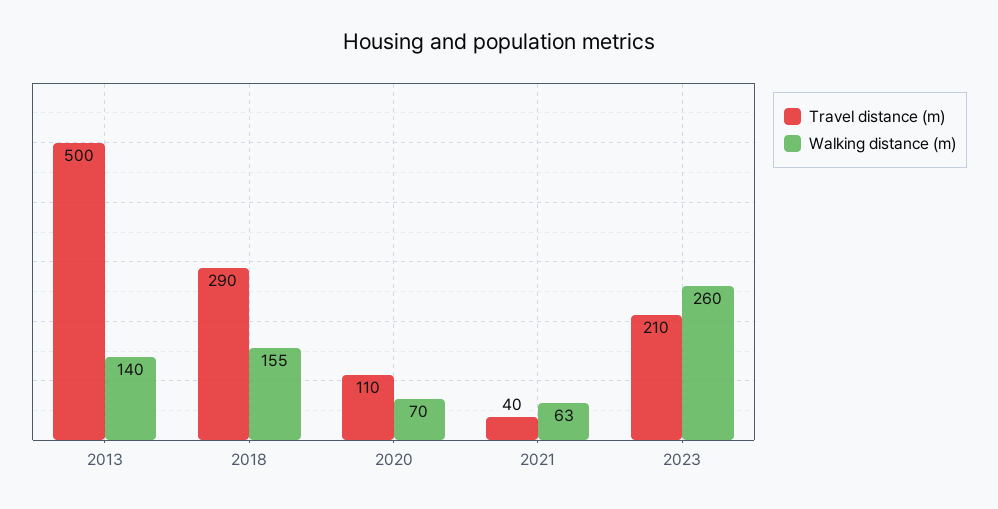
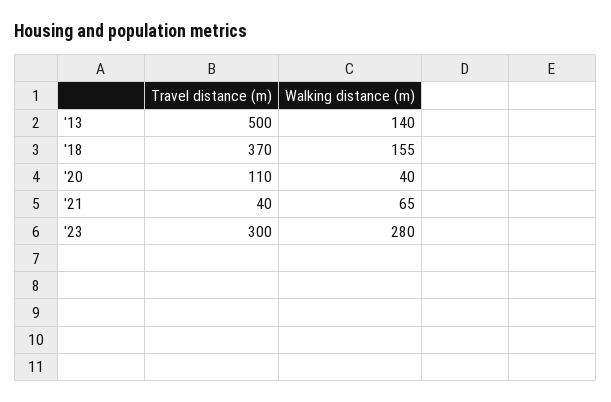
Travel distance (m), 2018: 290 -> 370
Walking distance (m), 2020: 70 -> 40
Walking distance (m), 2021: 63 -> 65
Travel distance (m), 2023: 210 -> 300
Walking distance (m), 2023: 260 -> 280

